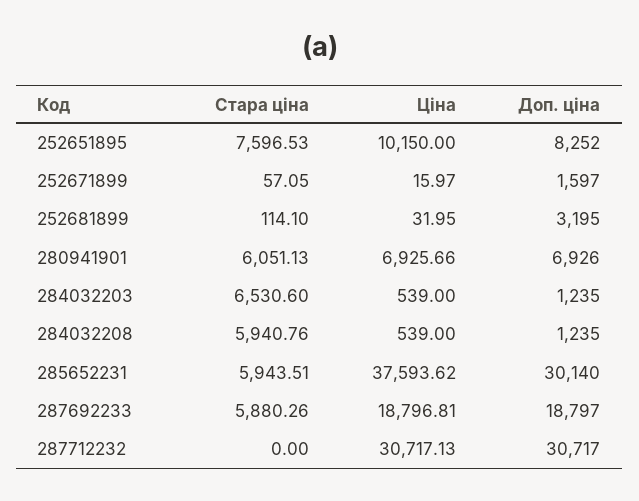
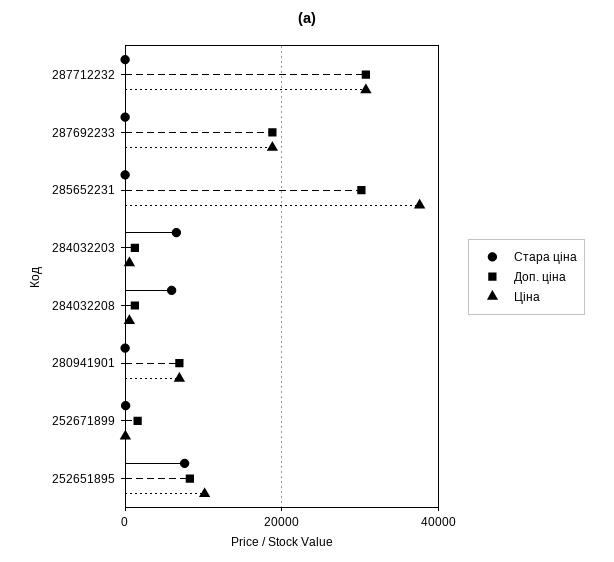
Стара ціна, 252681899: 114.1 -> none
Ціна, 252681899: 31.95 -> none
Доп. ціна, 252681899: 3195 -> none
Стара ціна, 280941901: 6051.13 -> 0
Стара ціна, 285652231: 5943.51 -> 0
Стара ціна, 287692233: 5880.26 -> 0

